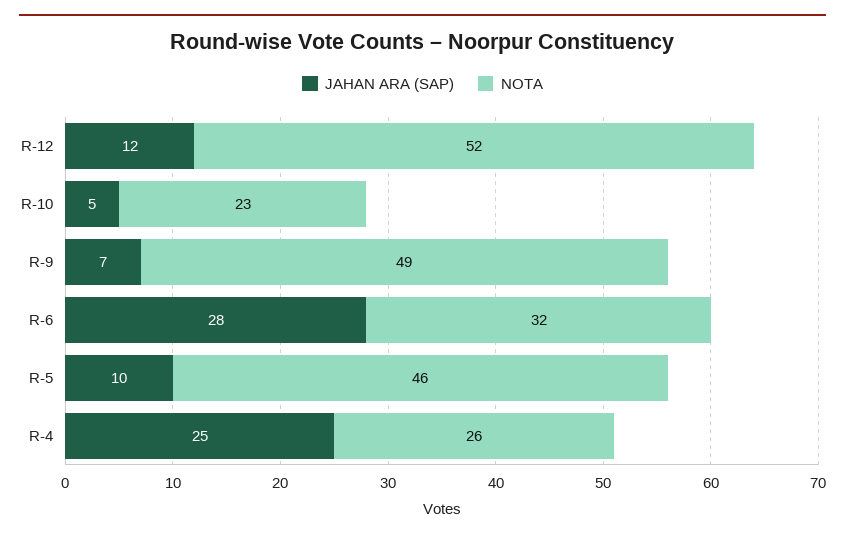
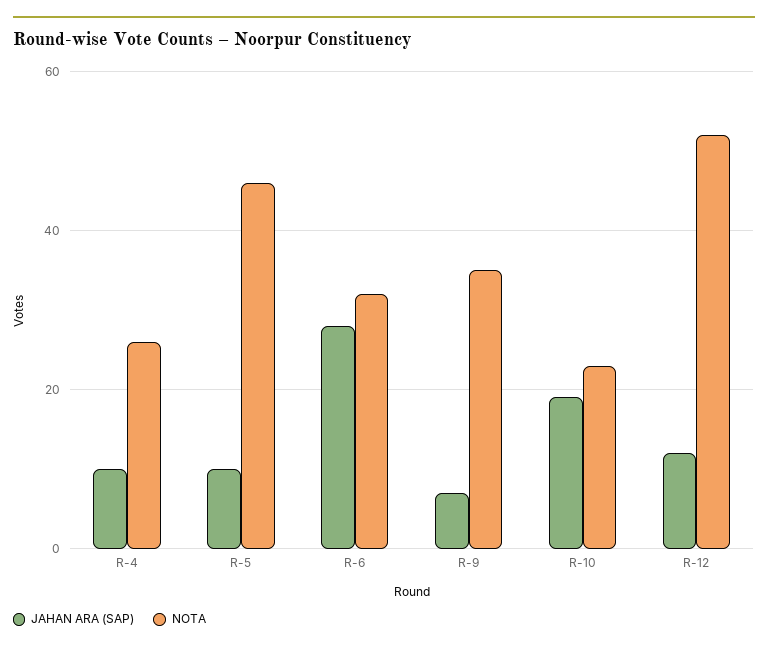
JAHAN ARA (SAP), R-10: 5 -> 20
NOTA, R-9: 49 -> 35
JAHAN ARA (SAP), R-4: 25 -> 10

